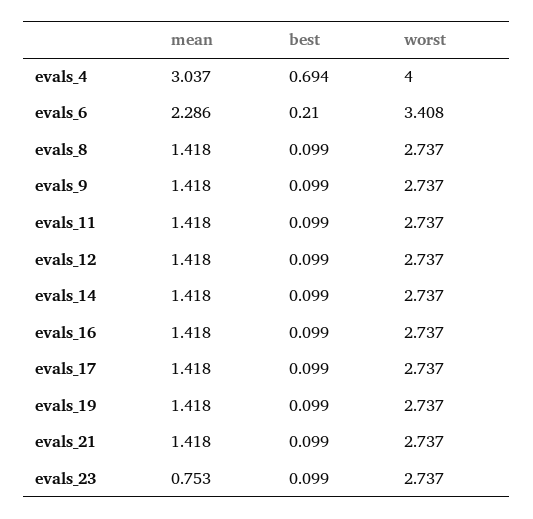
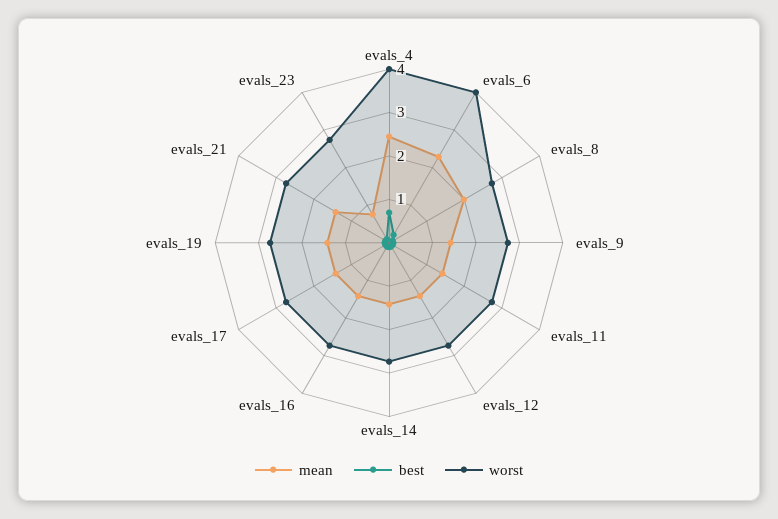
mean, evals_4: 3.037 -> 2.4
worst, evals_6: 3.408 -> 4
mean, evals_8: 1.418 -> 2

